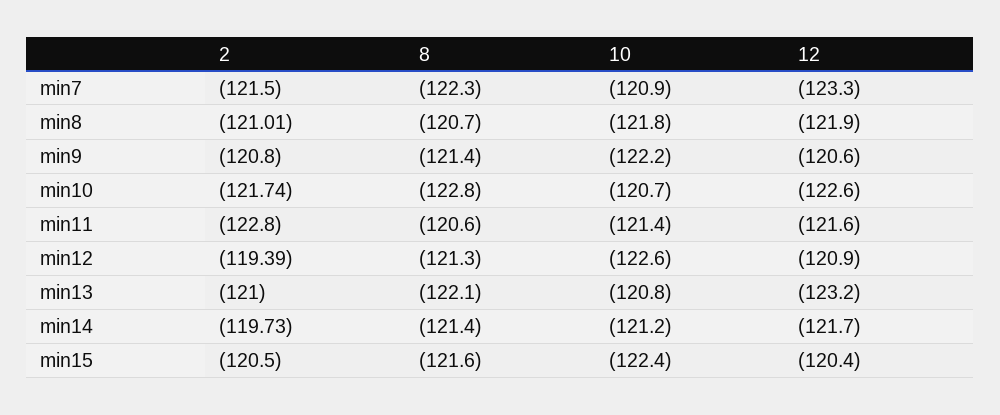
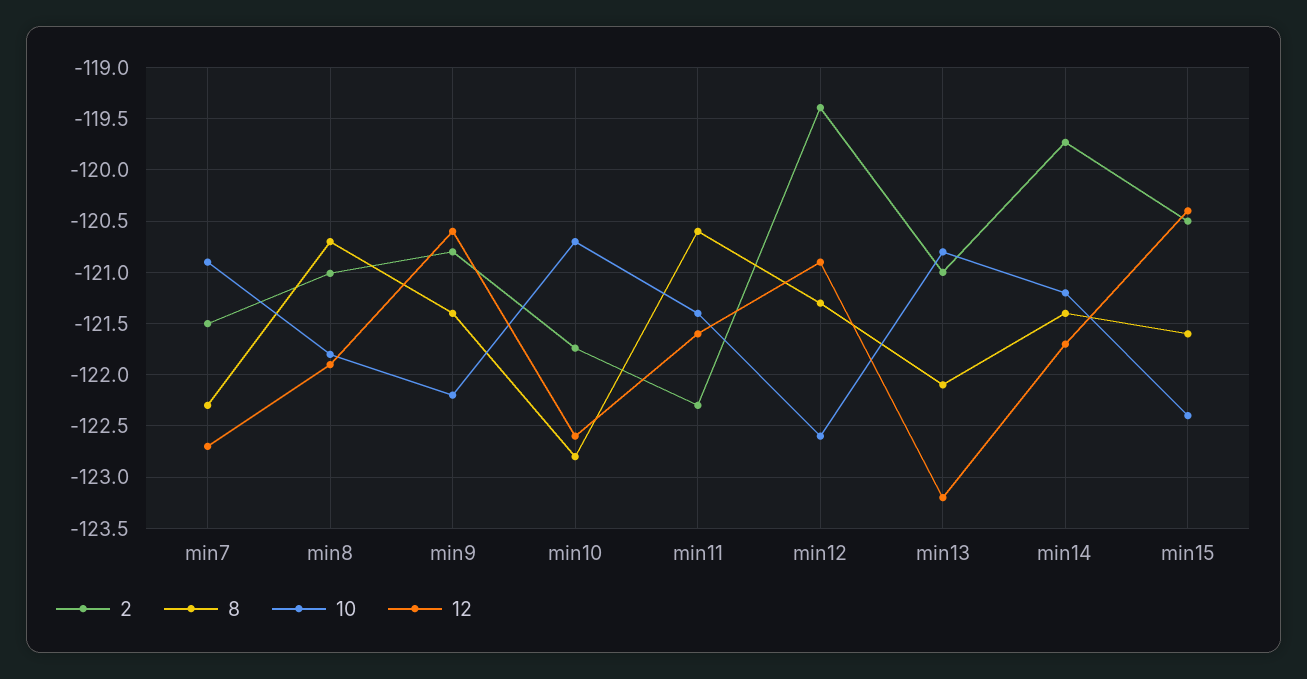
12, min7: -123.3 -> -122.7
2, min11: -122.8 -> -122.3

